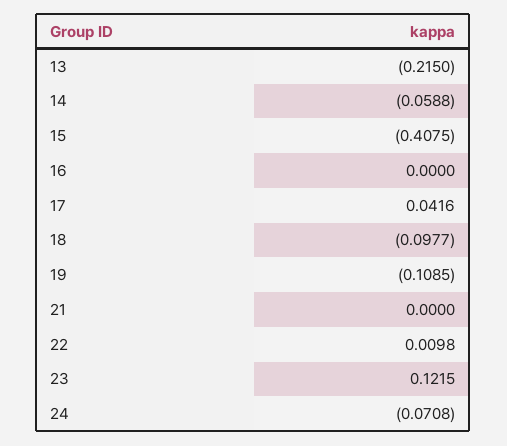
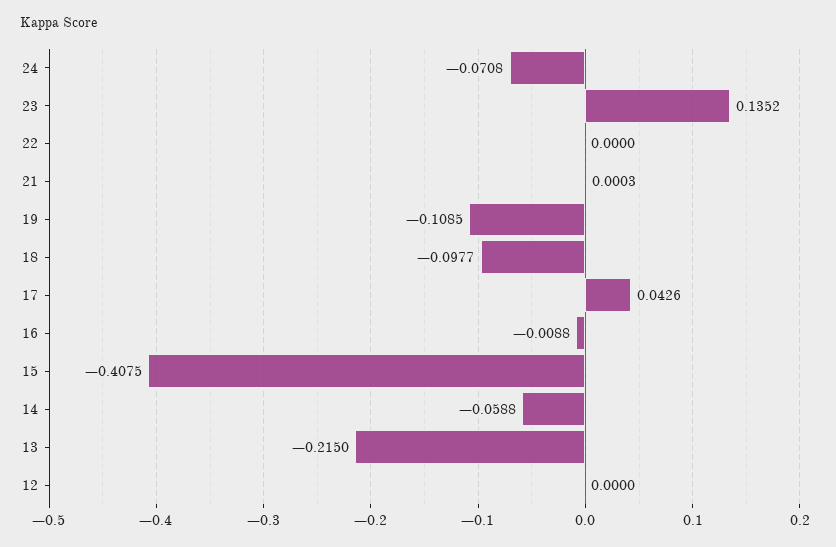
16: 0 -> -0.0088
17: 0.0416 -> 0.0426
21: 0 -> 0.0003
22: 0.0098 -> 0
23: 0.1215 -> 0.1352
12: none -> 0

